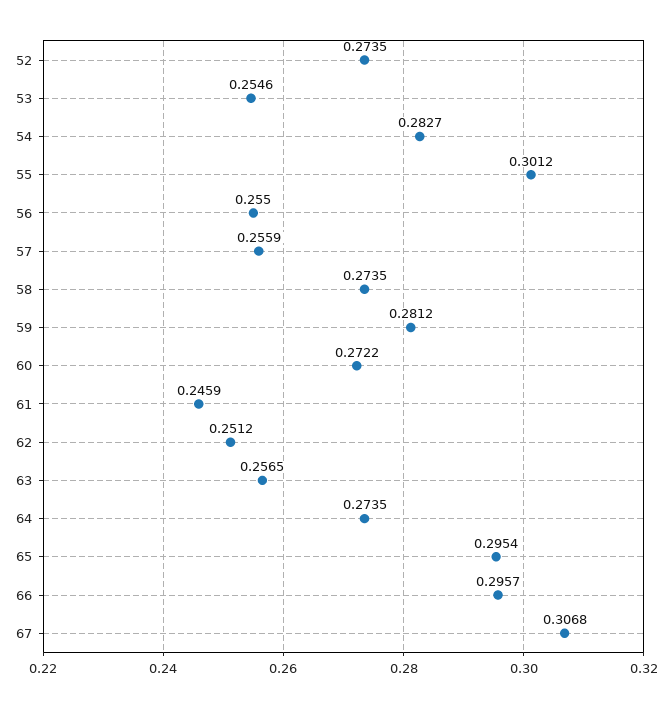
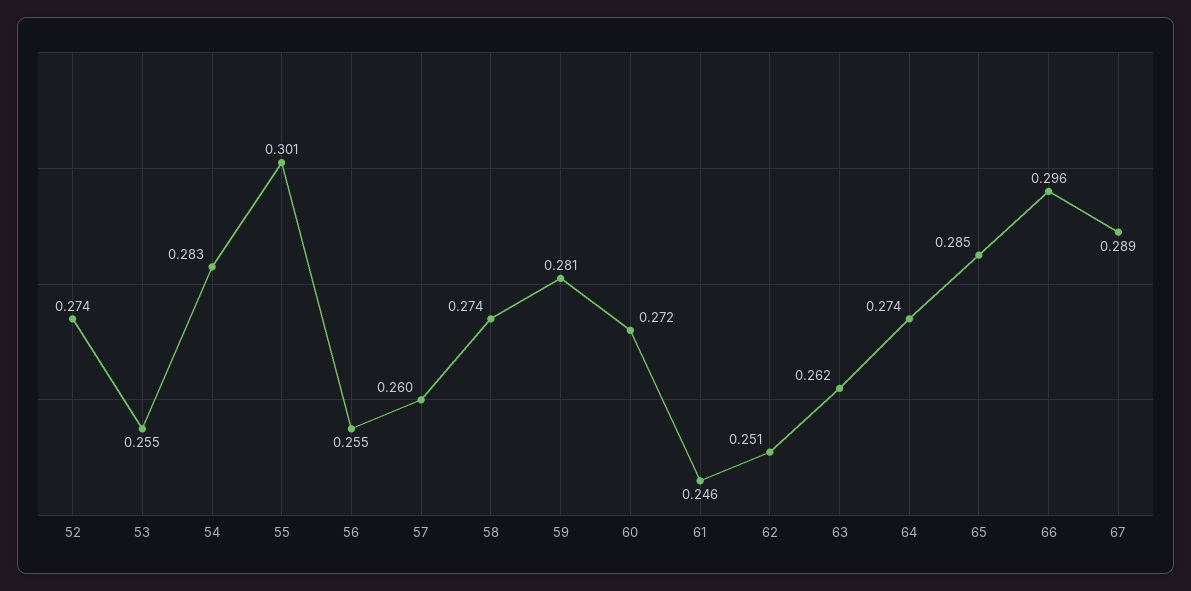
57: 0.2559 -> 0.26
63: 0.2565 -> 0.262
65: 0.2954 -> 0.285
67: 0.3068 -> 0.289

